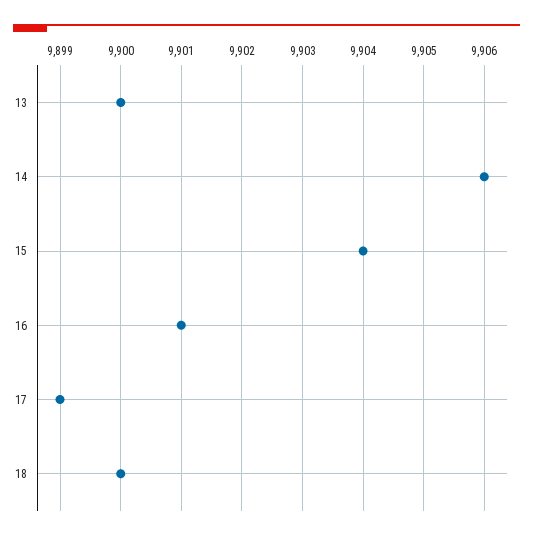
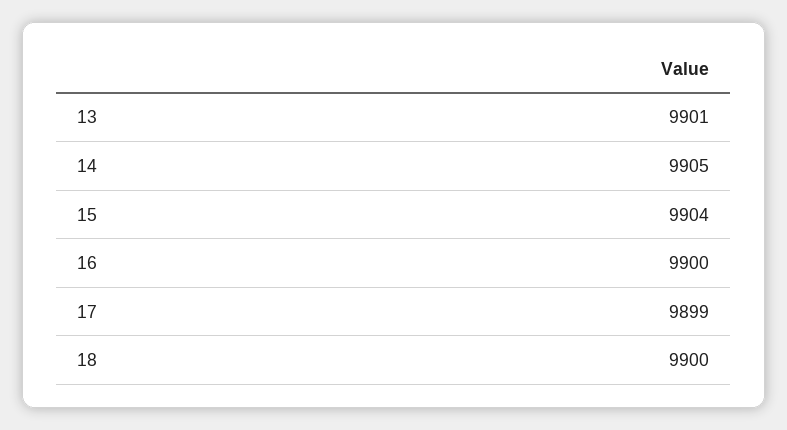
13: 9900 -> 9901
14: 9906 -> 9905
16: 9901 -> 9900

